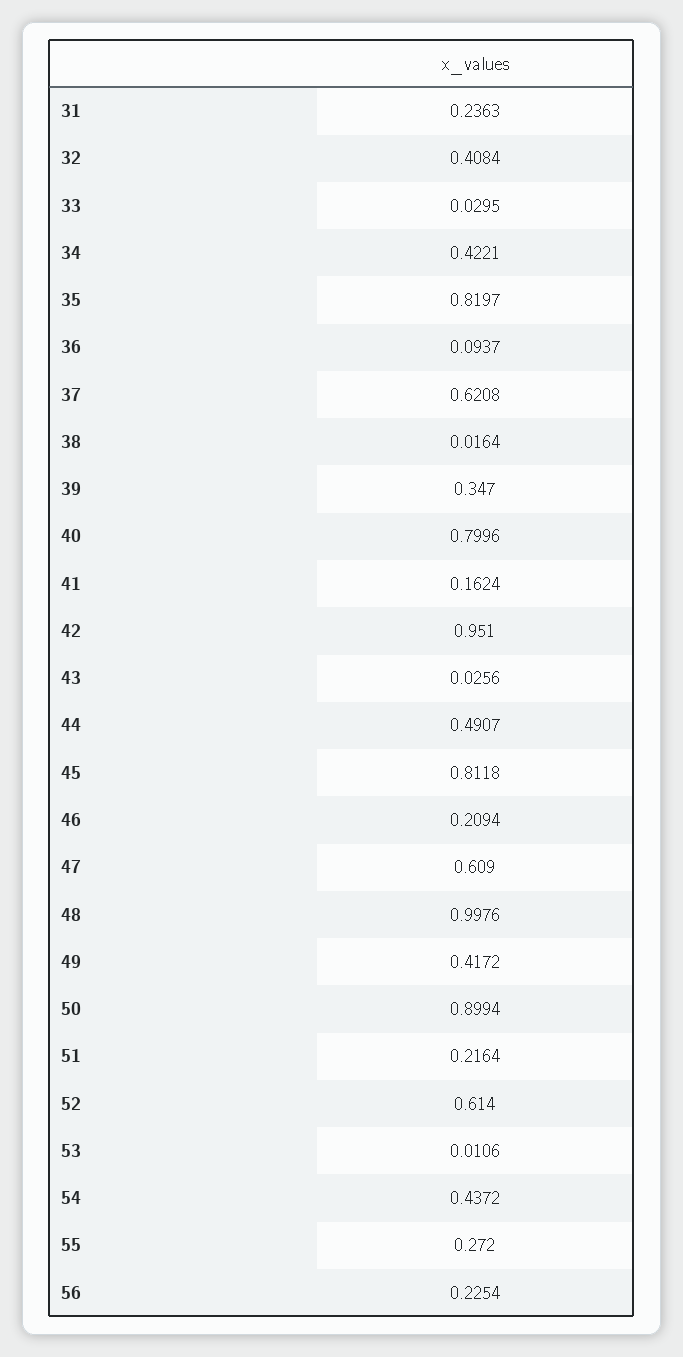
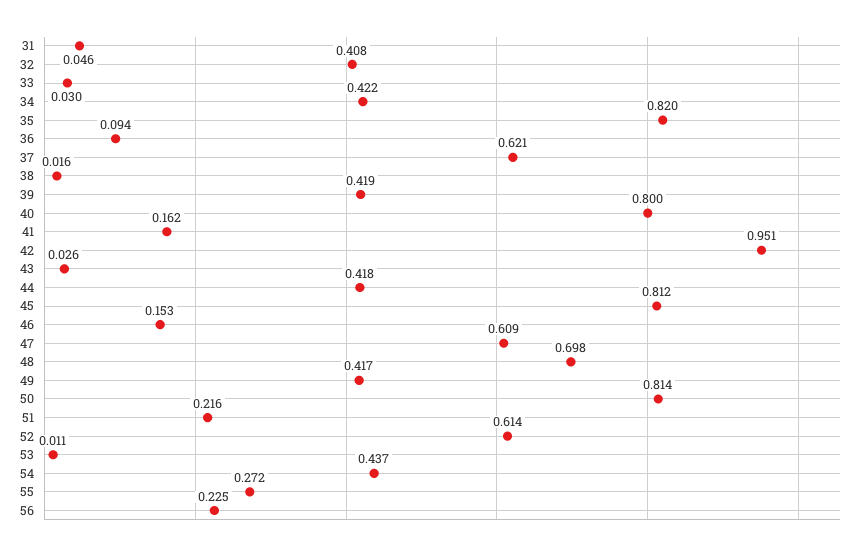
31: 0.2363 -> 0.046
39: 0.347 -> 0.419
44: 0.4907 -> 0.418
46: 0.2094 -> 0.153
48: 0.9976 -> 0.698
50: 0.8994 -> 0.814

